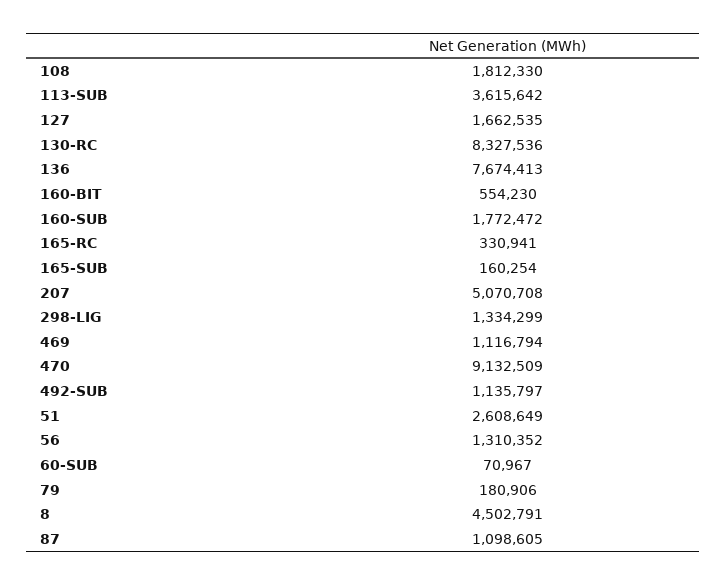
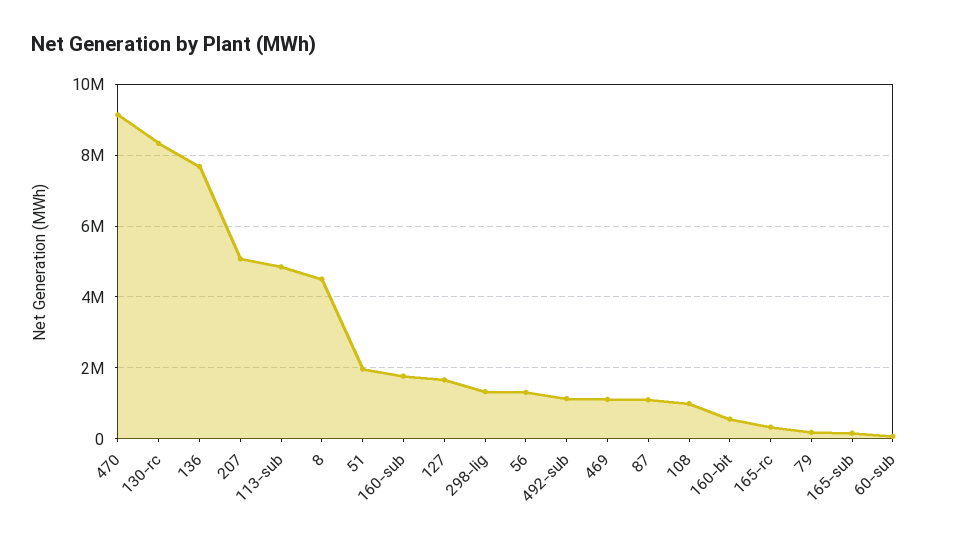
108: 1812330 -> 1000000
113-SUB: 3615642 -> 4800000
51: 2608649 -> 2000000

